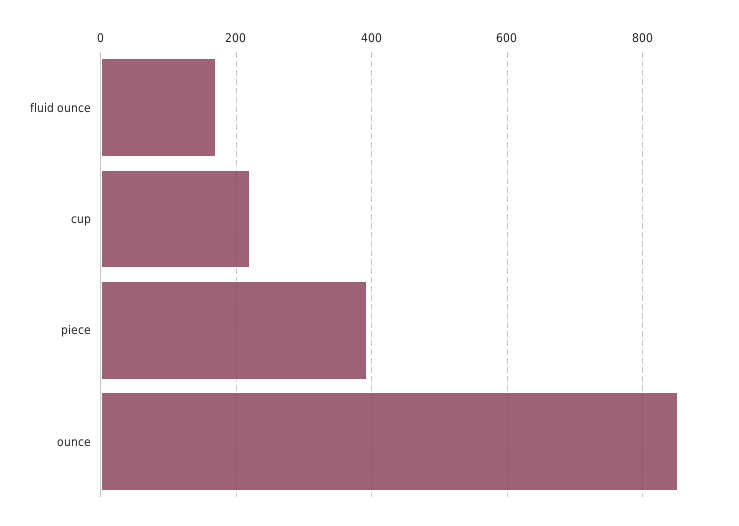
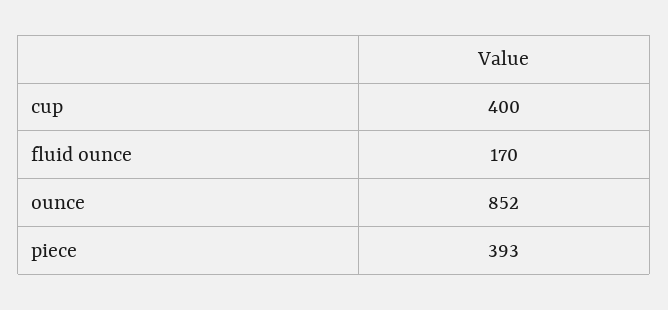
cup: 220 -> 400

